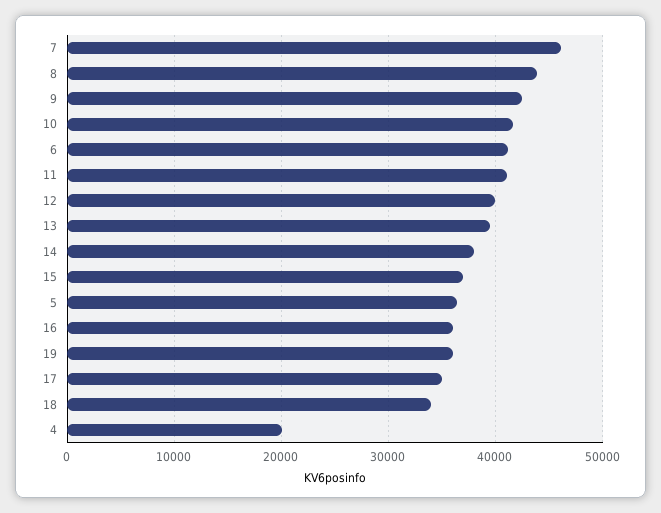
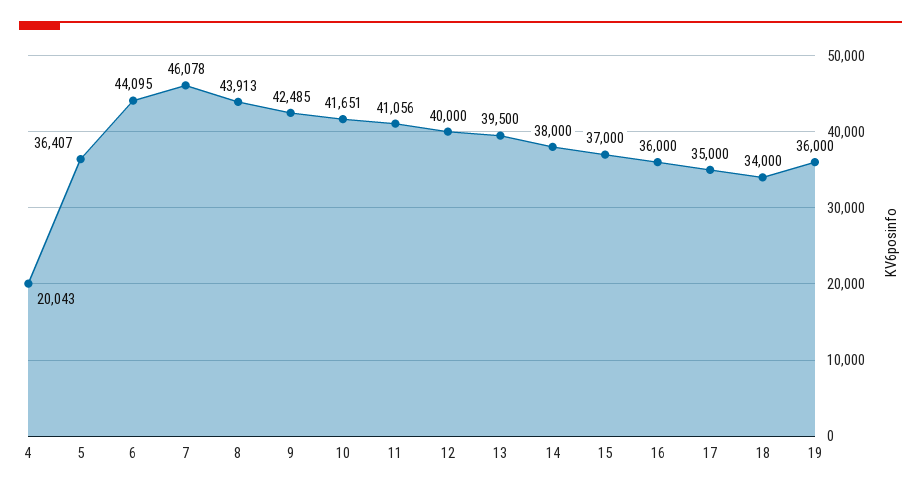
6: 41000 -> 44095

